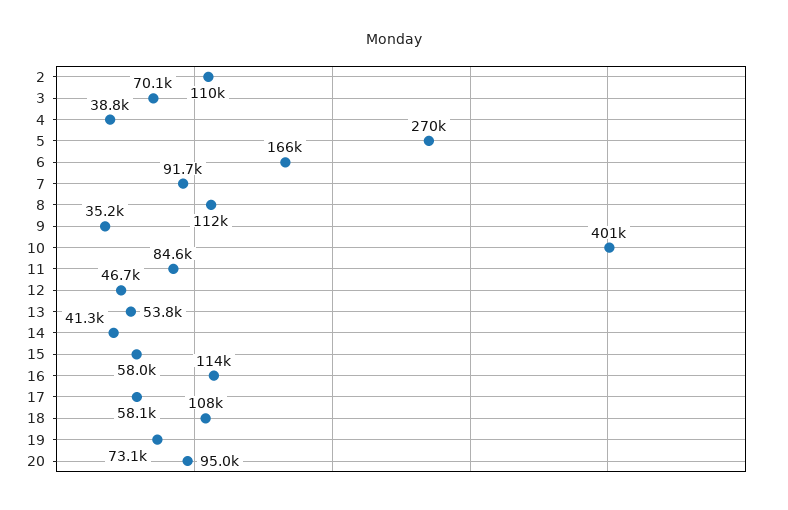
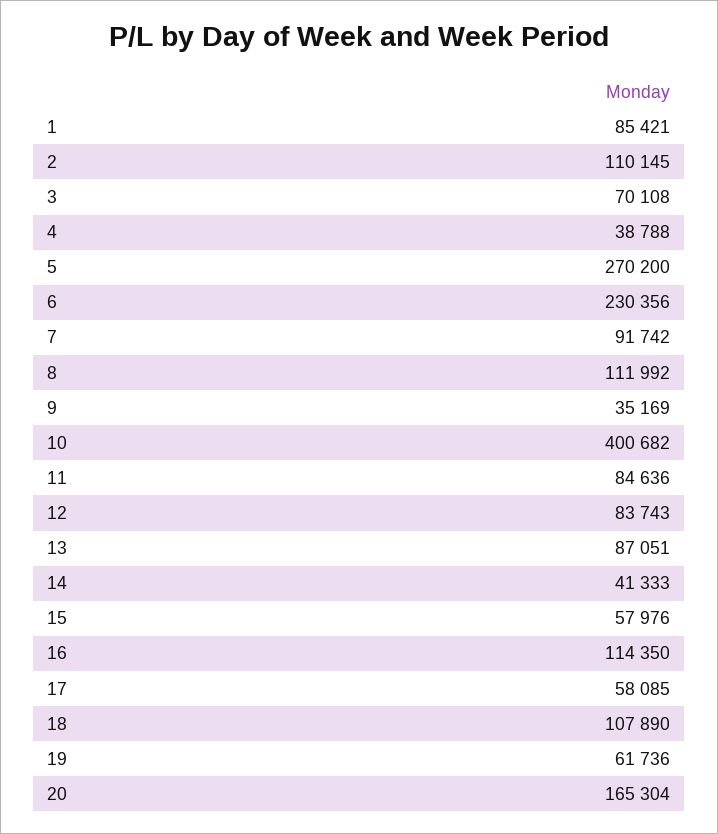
6: 166000 -> 230356
12: 46700 -> 83743
13: 53800 -> 87051
19: 73100 -> 61736
20: 95000 -> 165304
1: none -> 85421

